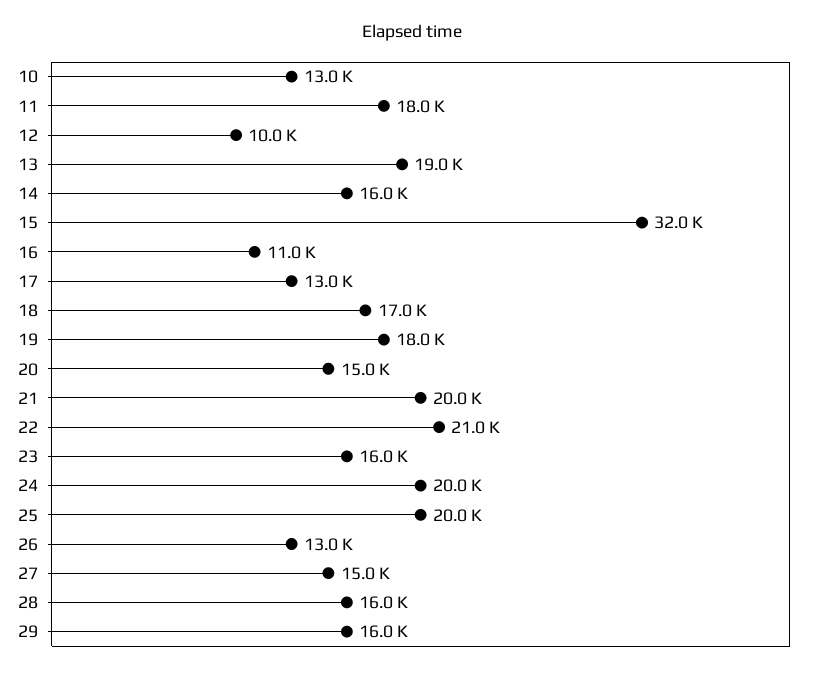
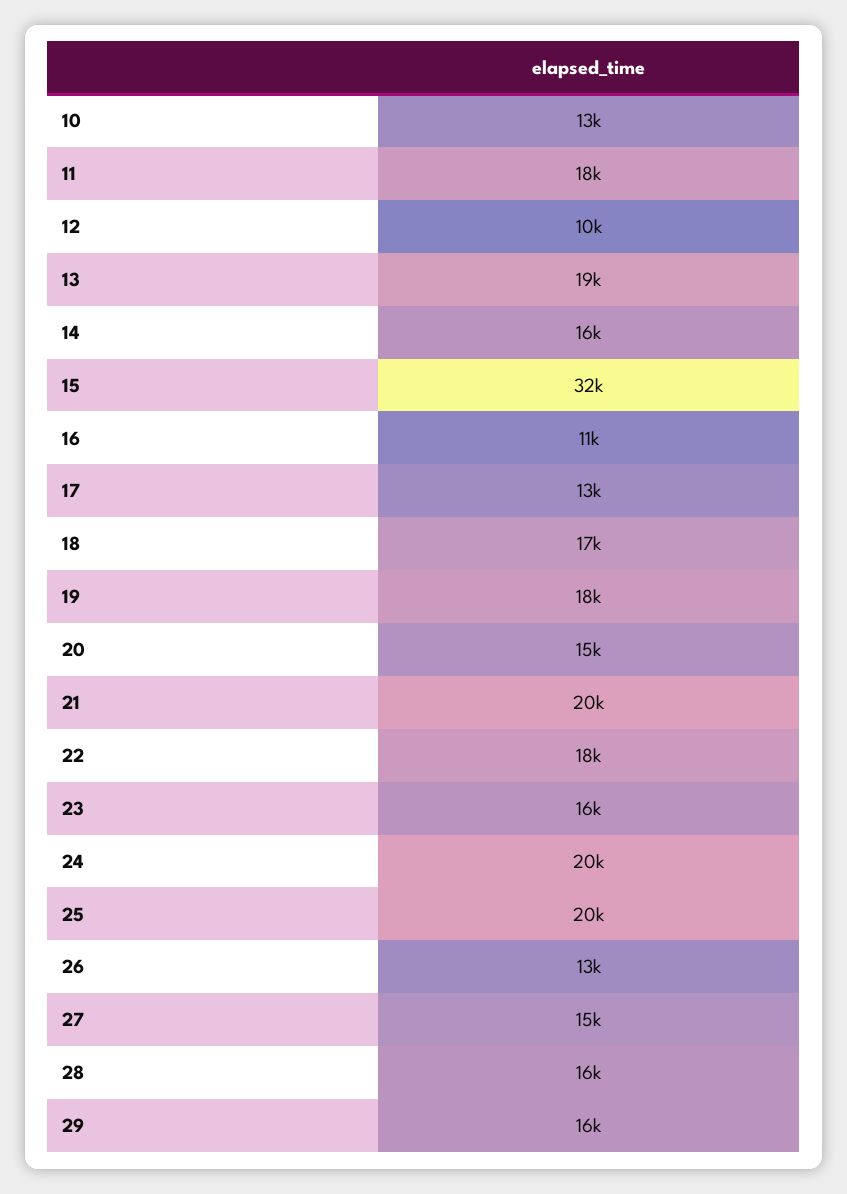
22: 21000 -> 18000

